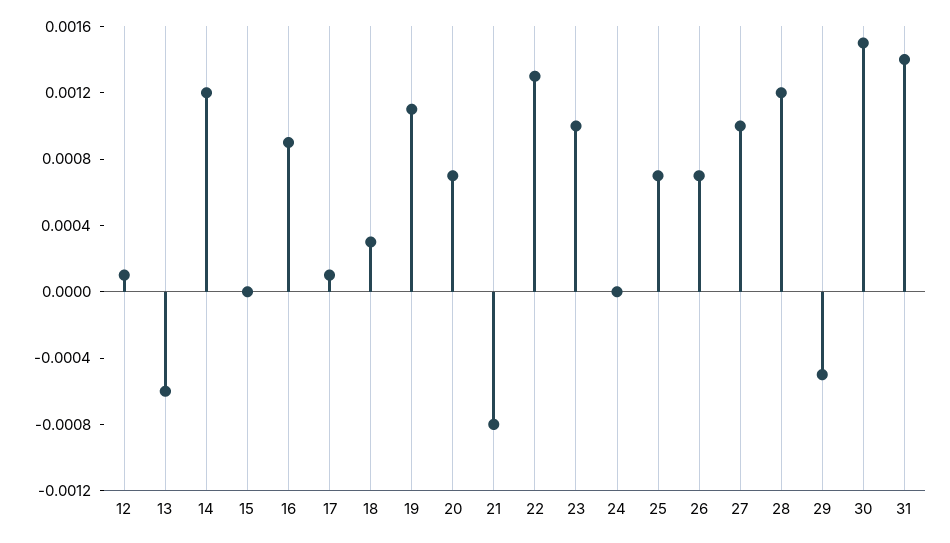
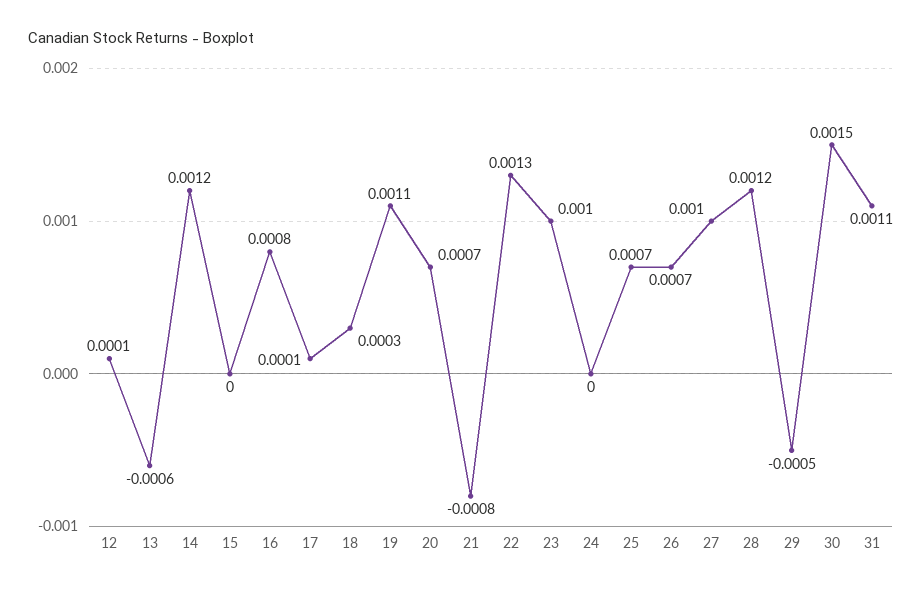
16: 0.0009 -> 0.0008
31: 0.0014 -> 0.0011

